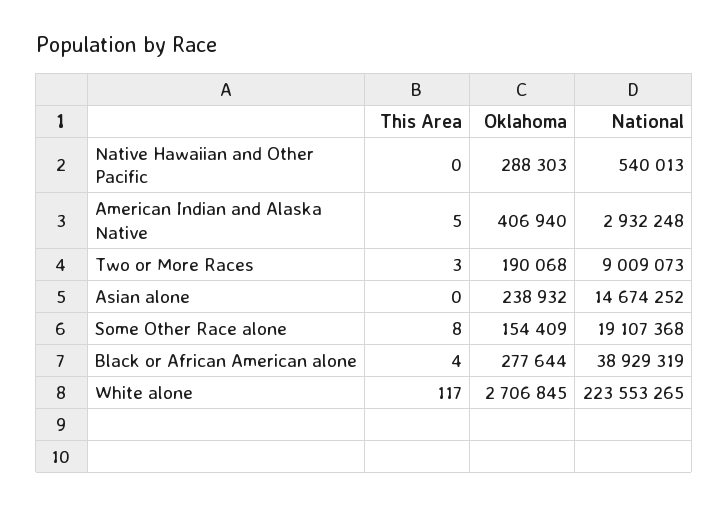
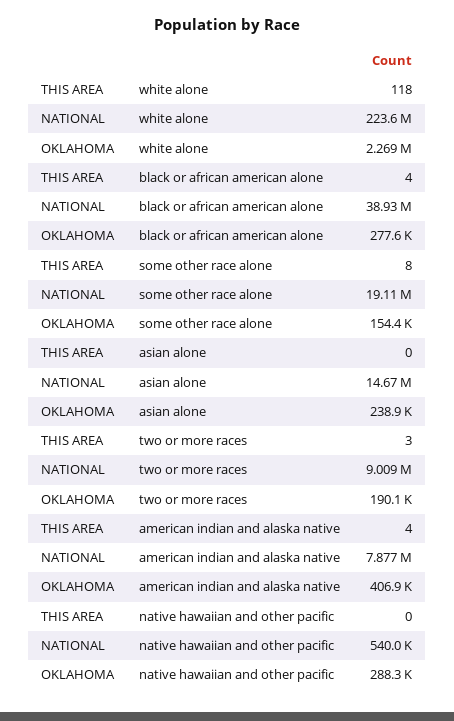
This Area, American Indian and Alaska Native: 5 -> 4
National, American Indian and Alaska Native: 2932248 -> 7877000
This Area, White alone: 117 -> 118
Oklahoma, White alone: 2706845 -> 2269000

